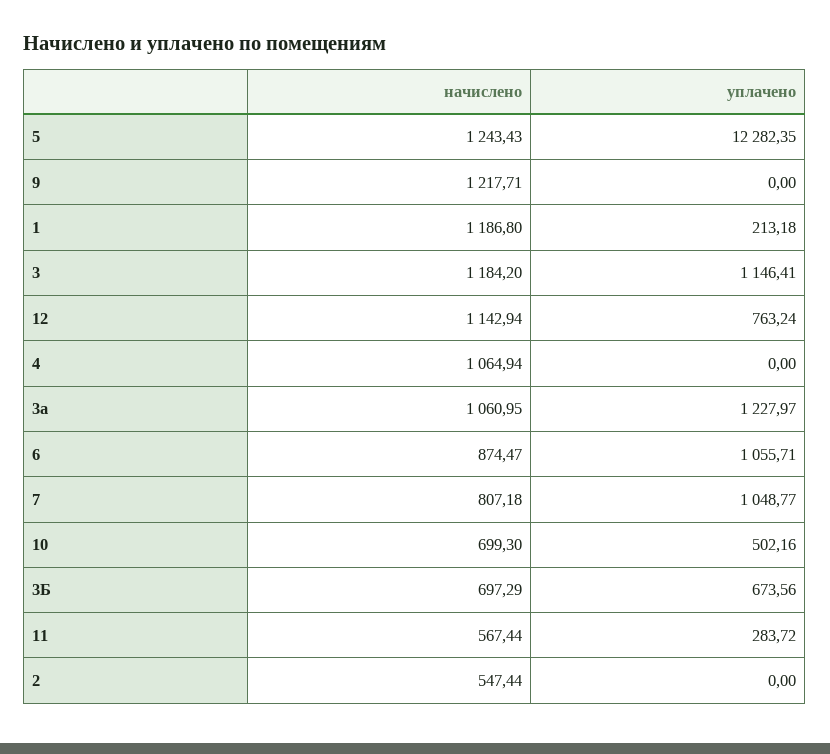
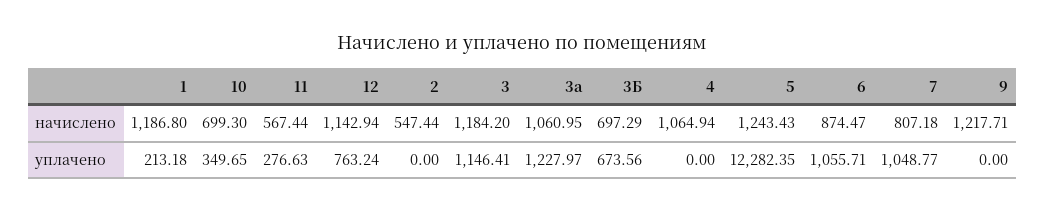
уплачено, 10: 502.16 -> 349.65
уплачено, 11: 283.72 -> 276.63

